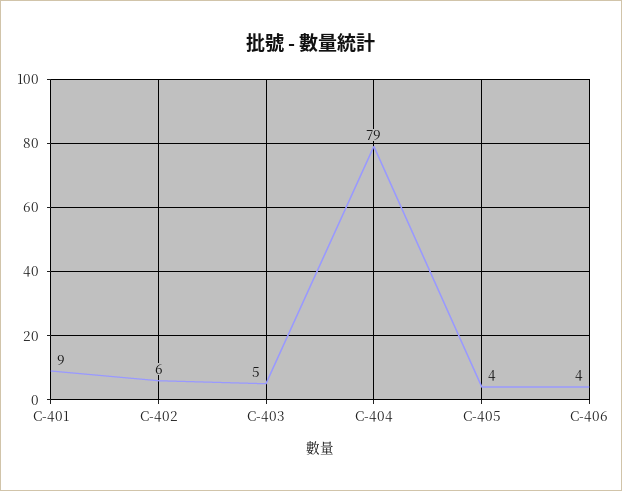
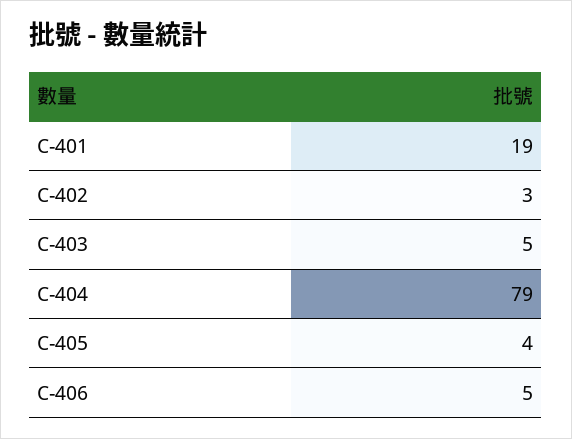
C-401: 9 -> 19
C-402: 6 -> 3
C-406: 4 -> 5

